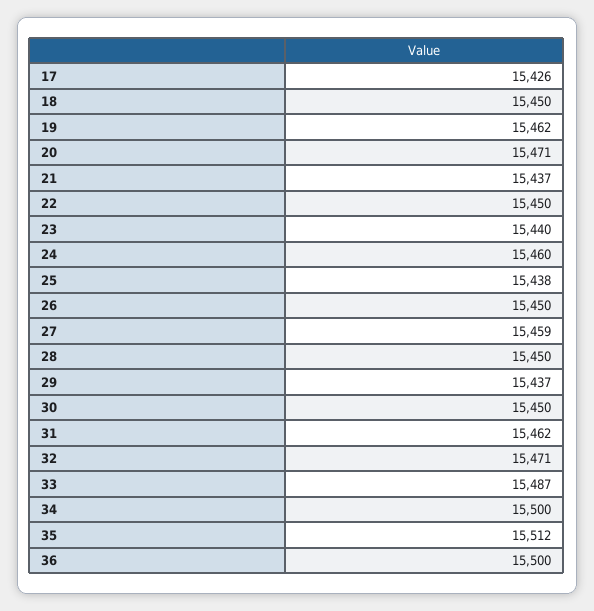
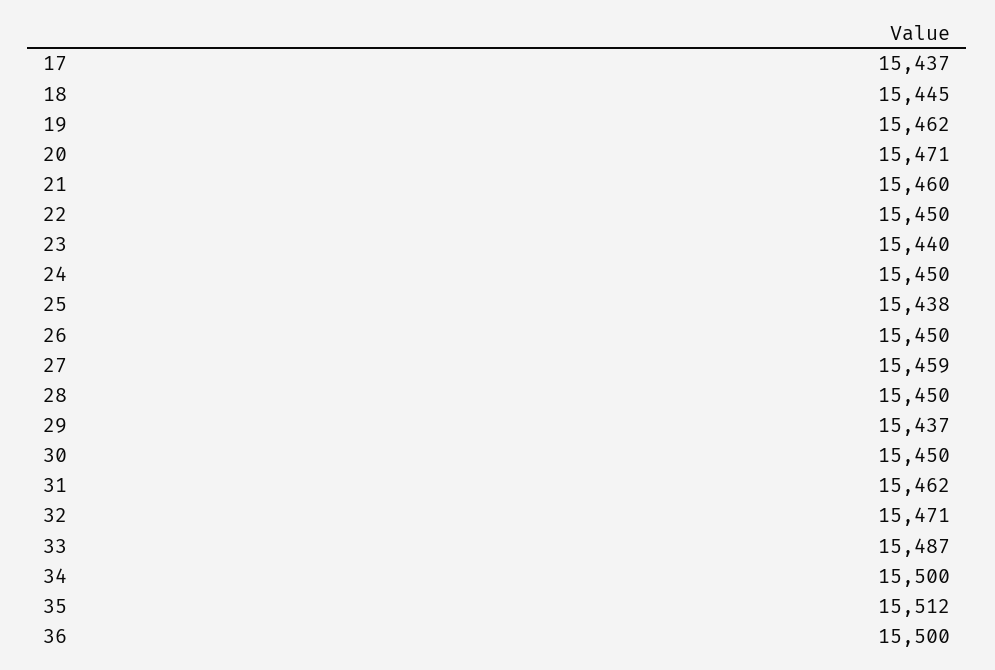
17: 15426 -> 15437
18: 15450 -> 15445
21: 15437 -> 15460
24: 15460 -> 15450

